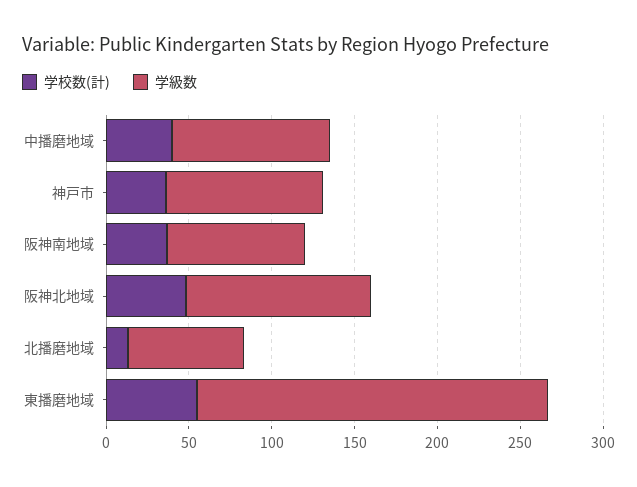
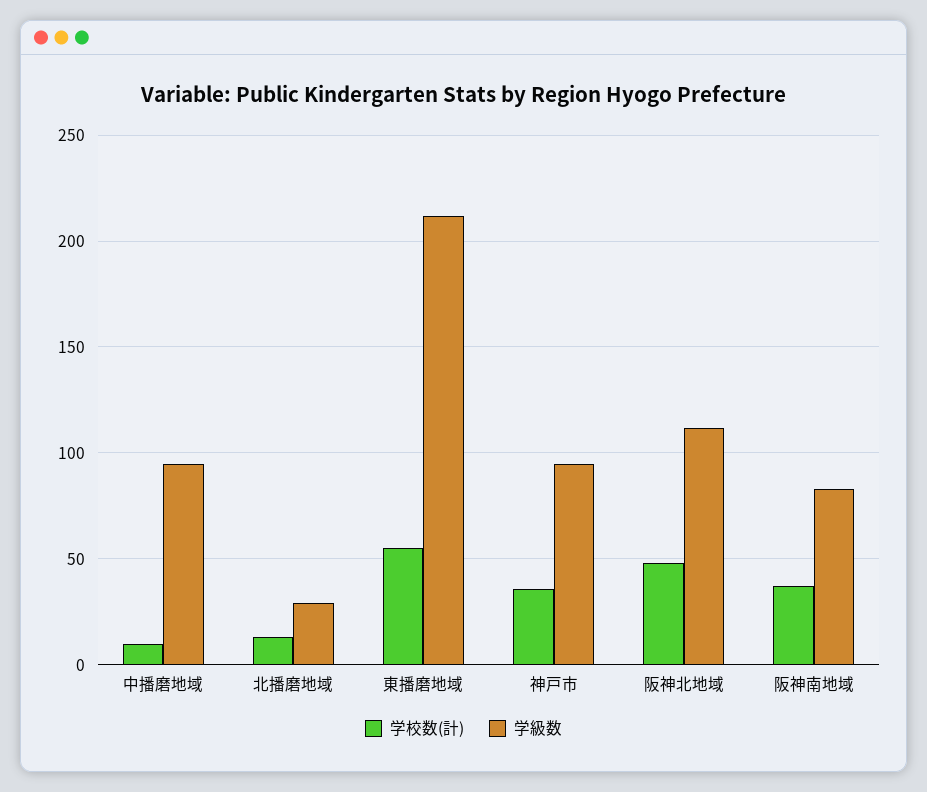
学校数(計), 中播磨地域: 40 -> 10
学級数, 北播磨地域: 70 -> 30

